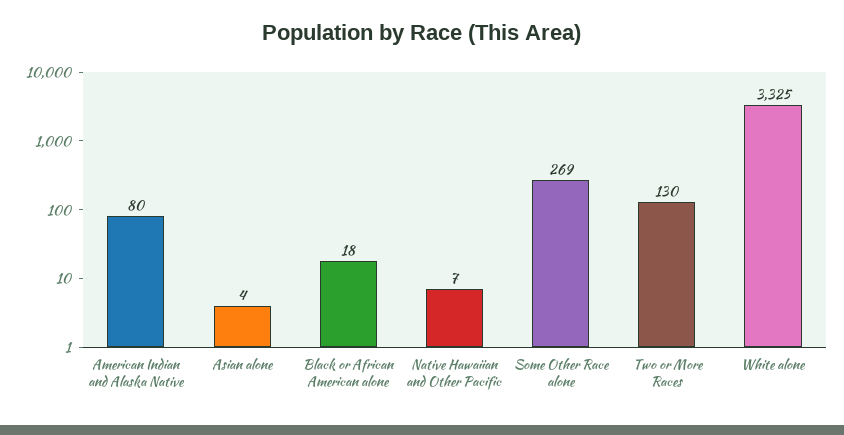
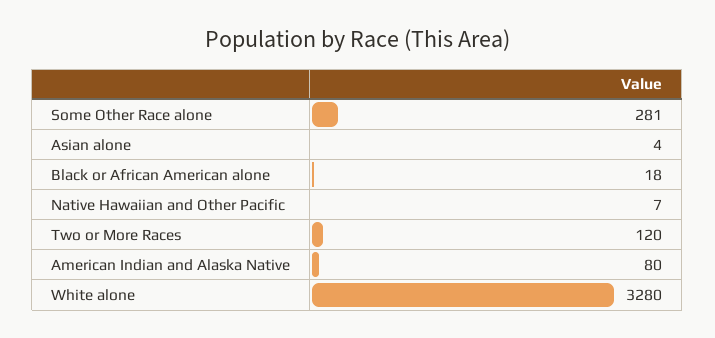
Some Other Race alone: 269 -> 281
Two or More Races: 130 -> 120
White alone: 3325 -> 3280

